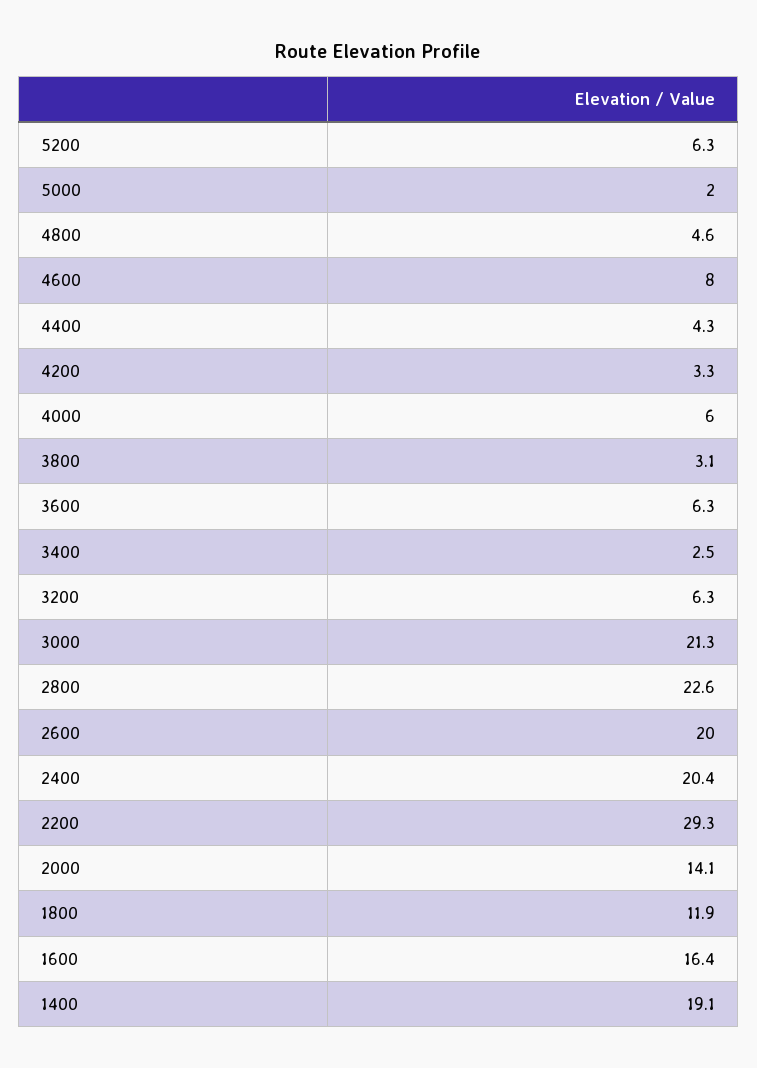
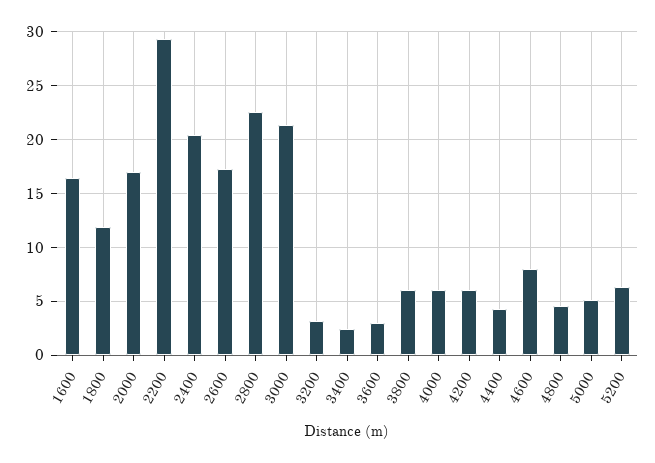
5000: 2 -> 5
4200: 3.3 -> 6
3800: 3.1 -> 6
3600: 6.3 -> 3
3200: 6.3 -> 3
2600: 20 -> 17
2000: 14.1 -> 17
1400: 19.1 -> none

